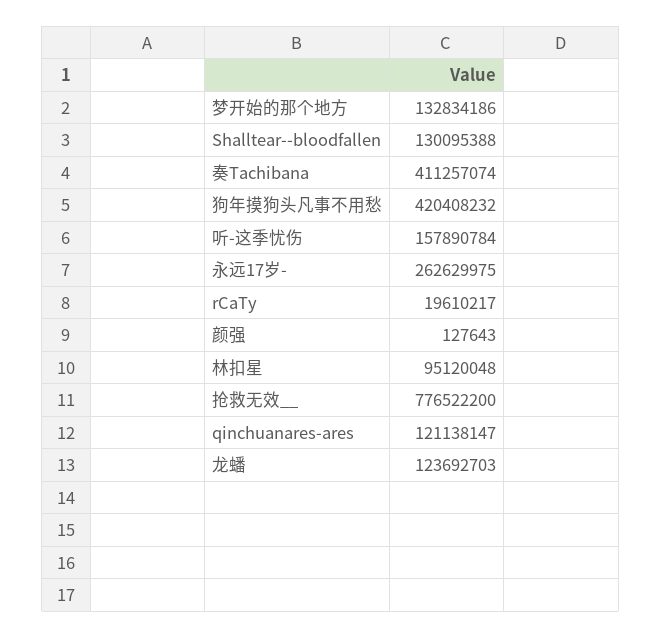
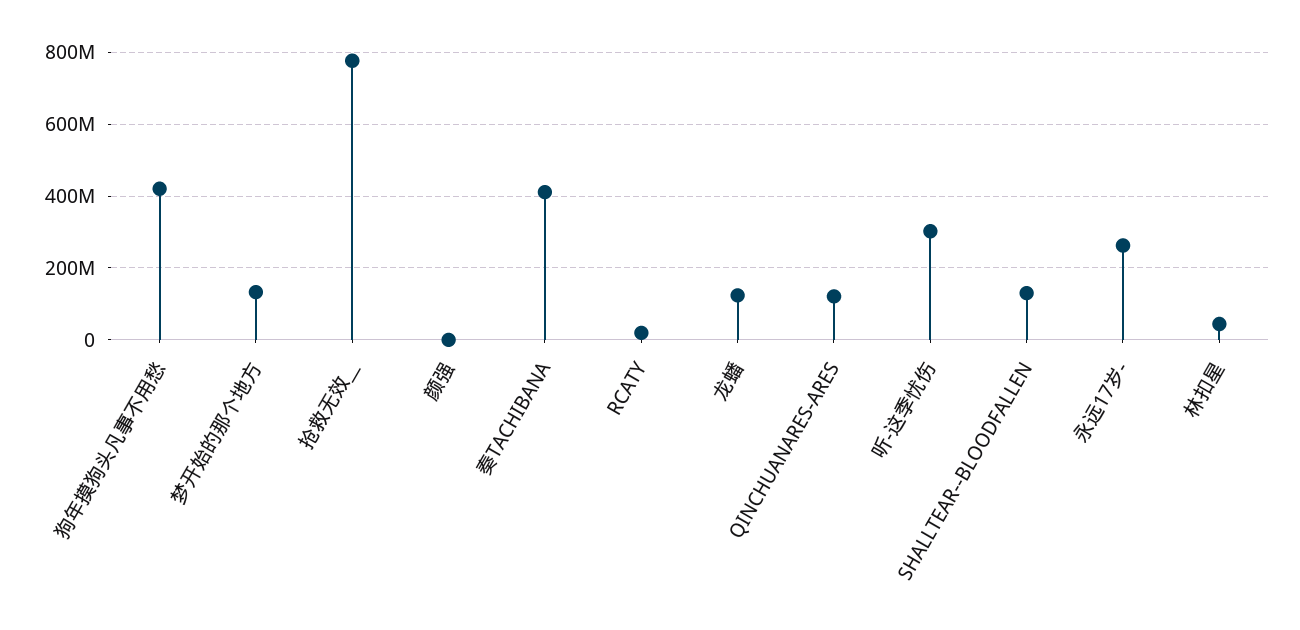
听-这季忧伤: 157890784 -> 300000000
林扣星: 95120048 -> 40000000

